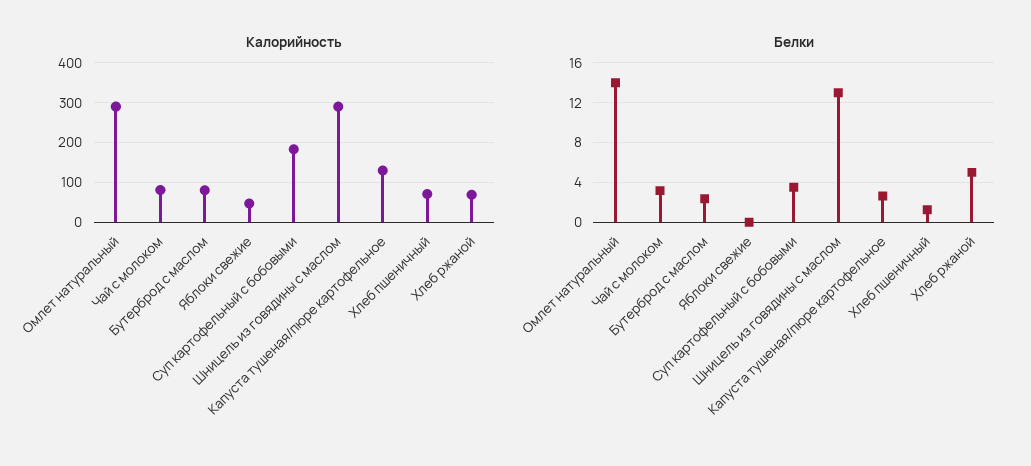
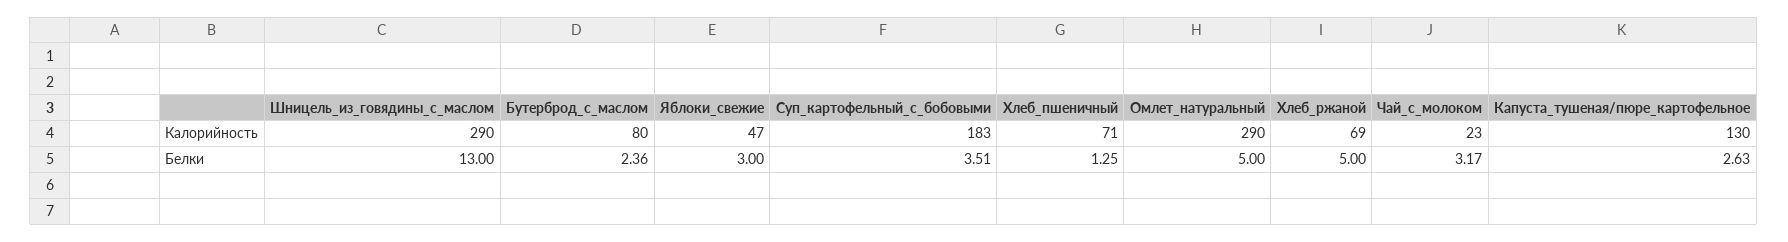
Калорийность, Чай с молоком: 80 -> 23
Белки, Омлет натуральный: 14 -> 5
Белки, Яблоки свежие: 0 -> 3

